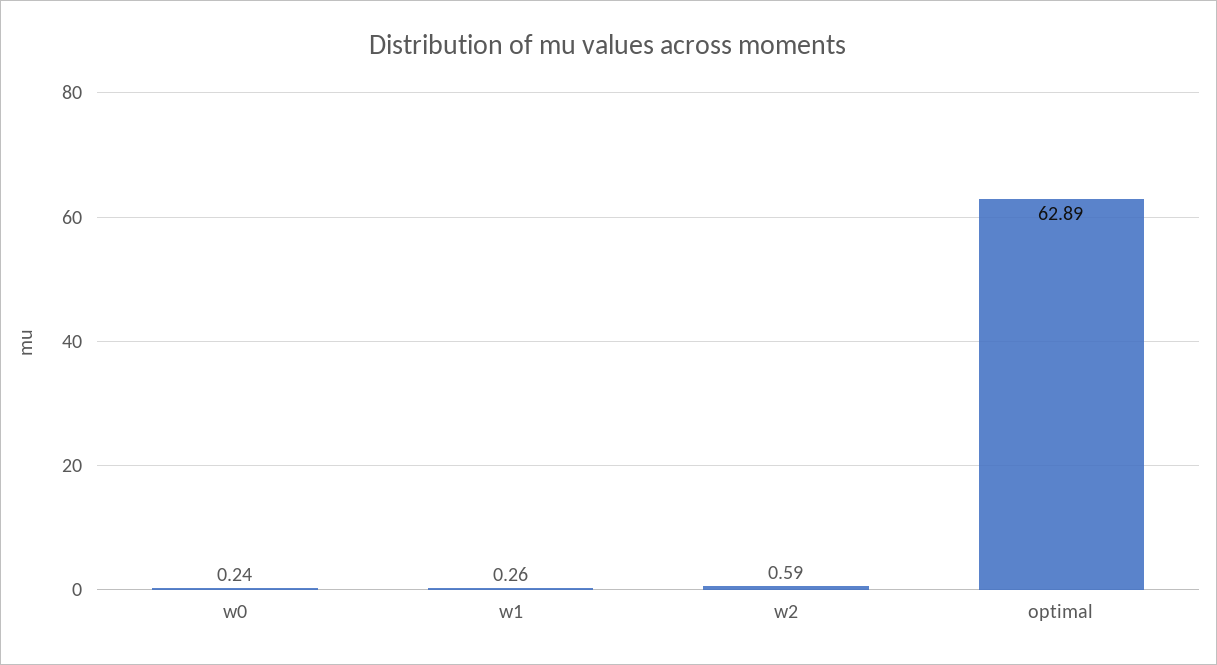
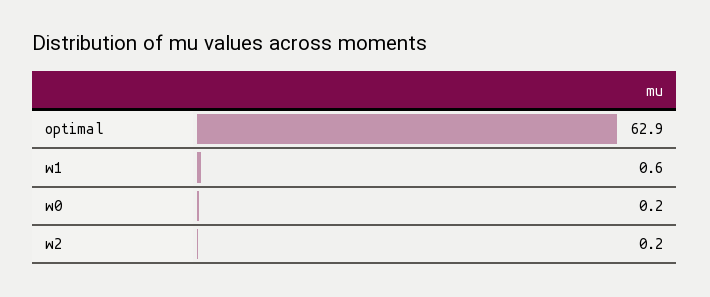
w1: 0.26 -> 0.6
w2: 0.59 -> 0.2

